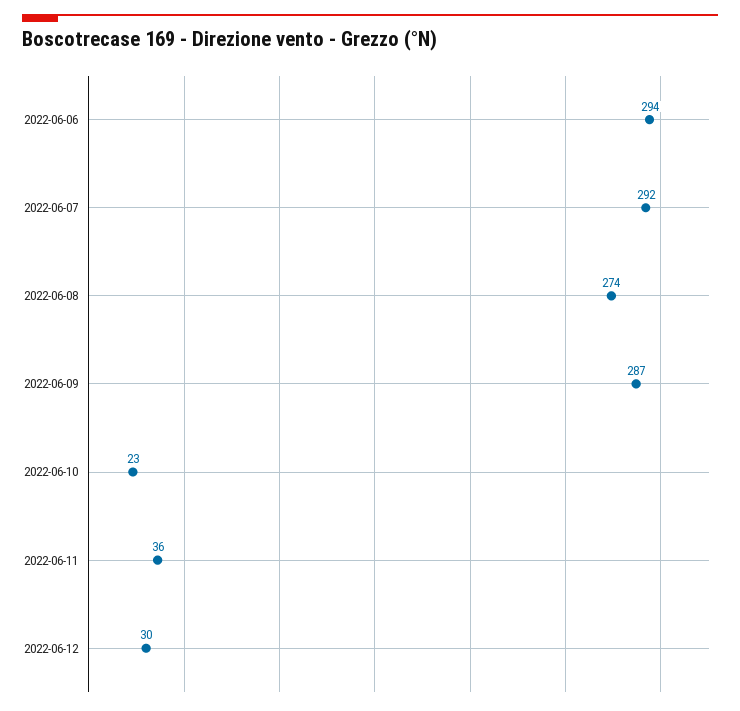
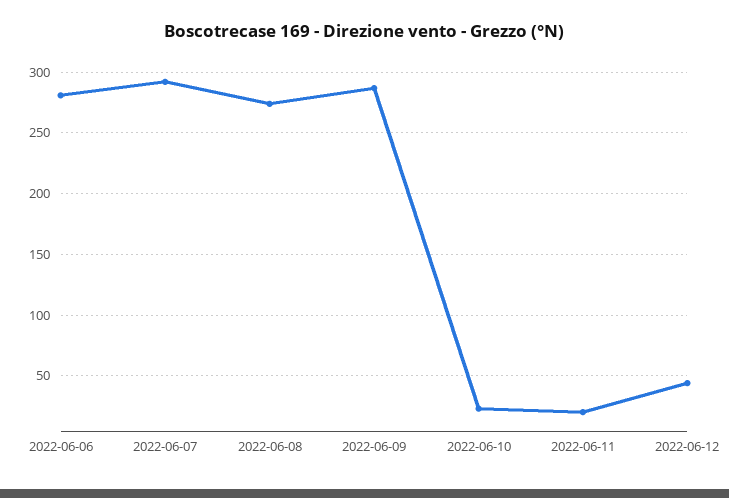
2022-06-06: 294 -> 280
2022-06-11: 36 -> 20
2022-06-12: 30 -> 45

